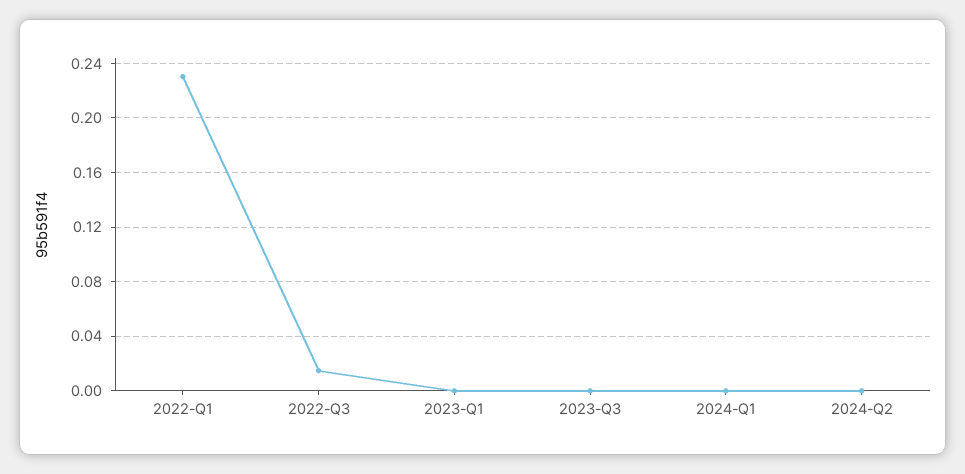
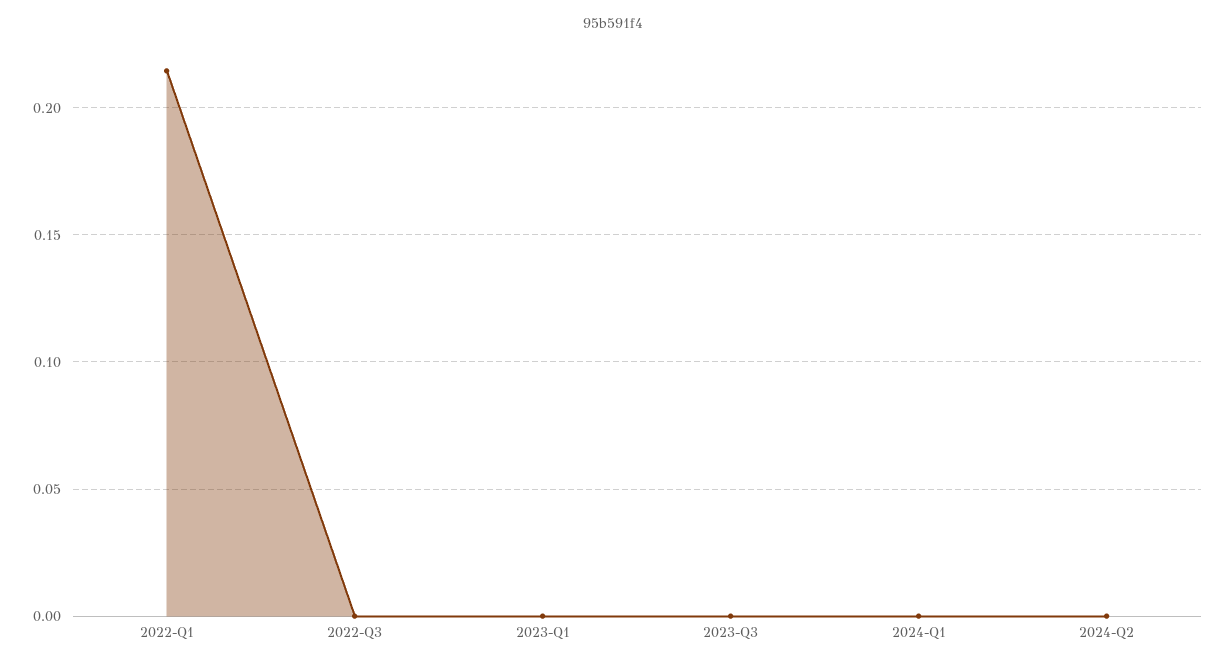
2022-Q1: 0.23 -> 0.215
2022-Q3: 0.015 -> 0

